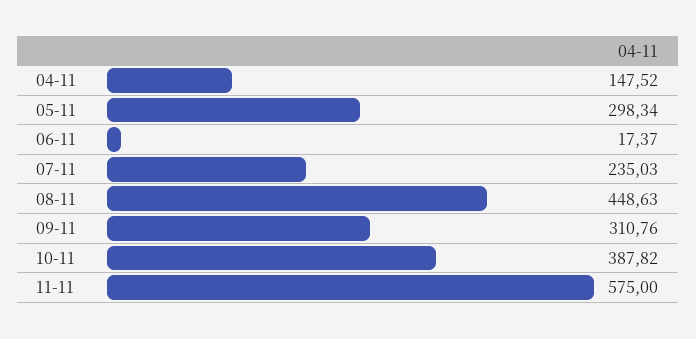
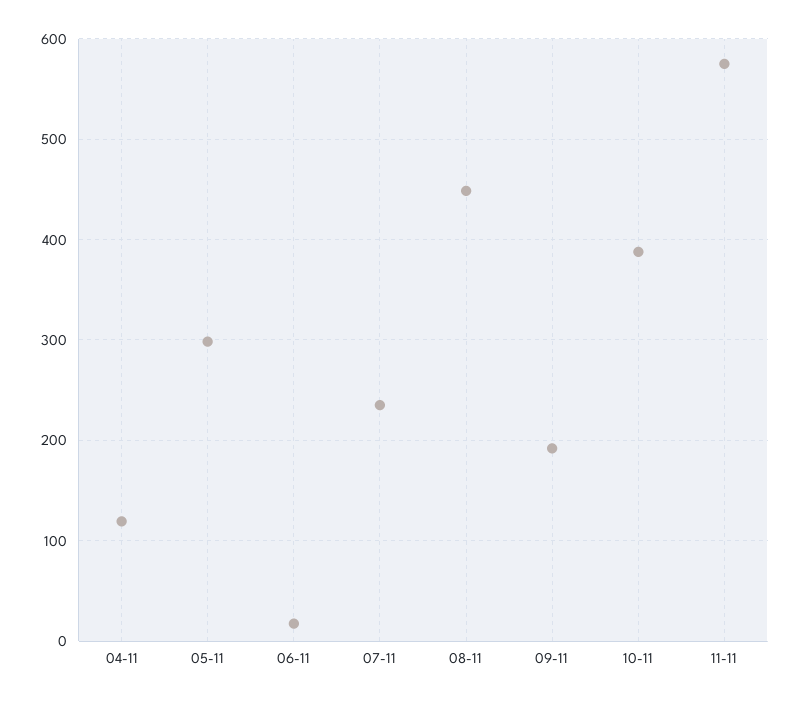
04-11: 147.52 -> 120
09-11: 310.76 -> 190

